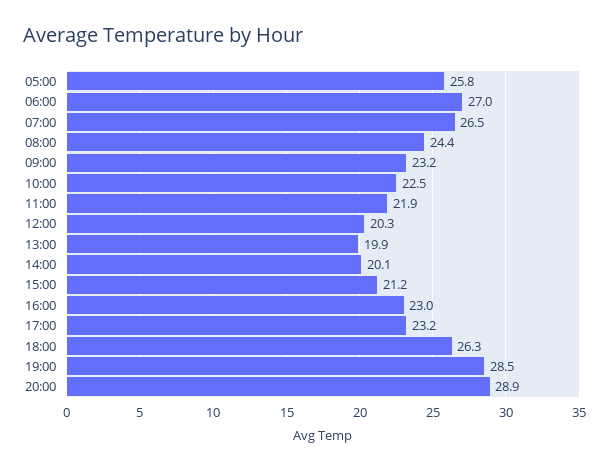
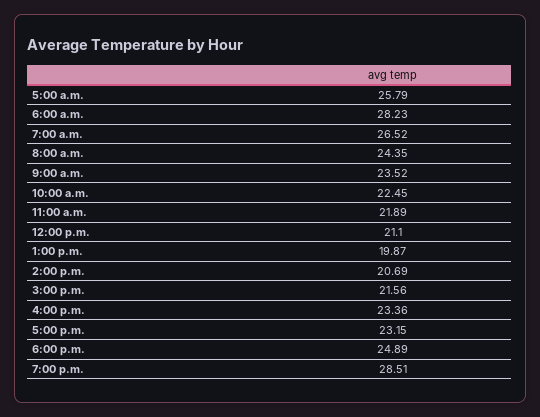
06:00: 27 -> 28.23
09:00: 23.2 -> 23.52
12:00: 20.3 -> 21.1
14:00: 20.1 -> 20.69
15:00: 21.2 -> 21.56
16:00: 23 -> 23.36
18:00: 26.3 -> 24.89
20:00: 28.9 -> none

